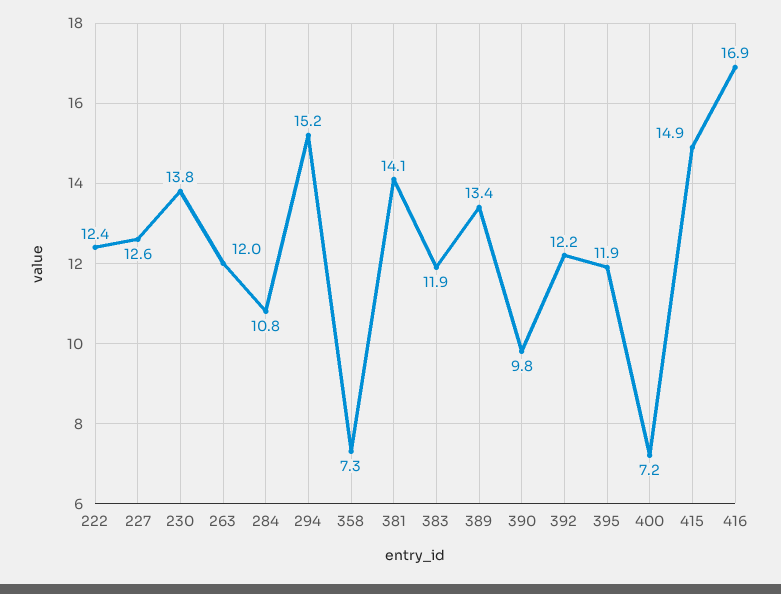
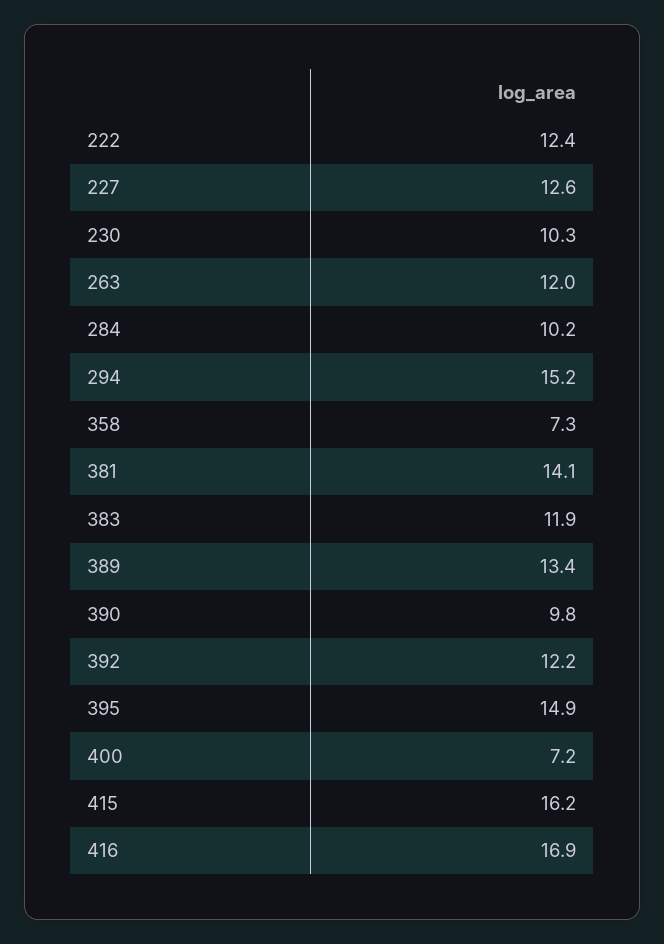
230: 13.8 -> 10.3
284: 10.8 -> 10.2
395: 11.9 -> 14.9
415: 14.9 -> 16.2

